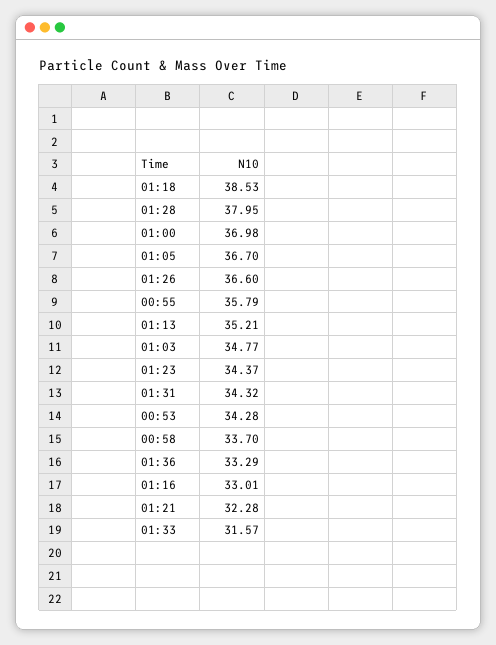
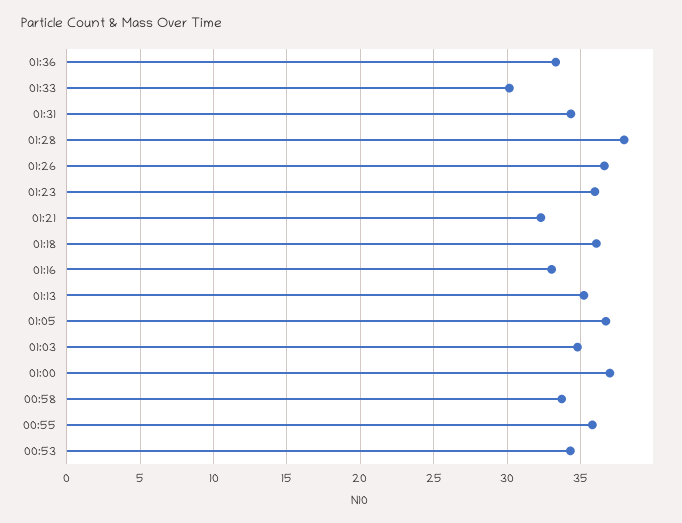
01:18: 38.53 -> 36
01:23: 34.37 -> 36
01:33: 31.57 -> 30

